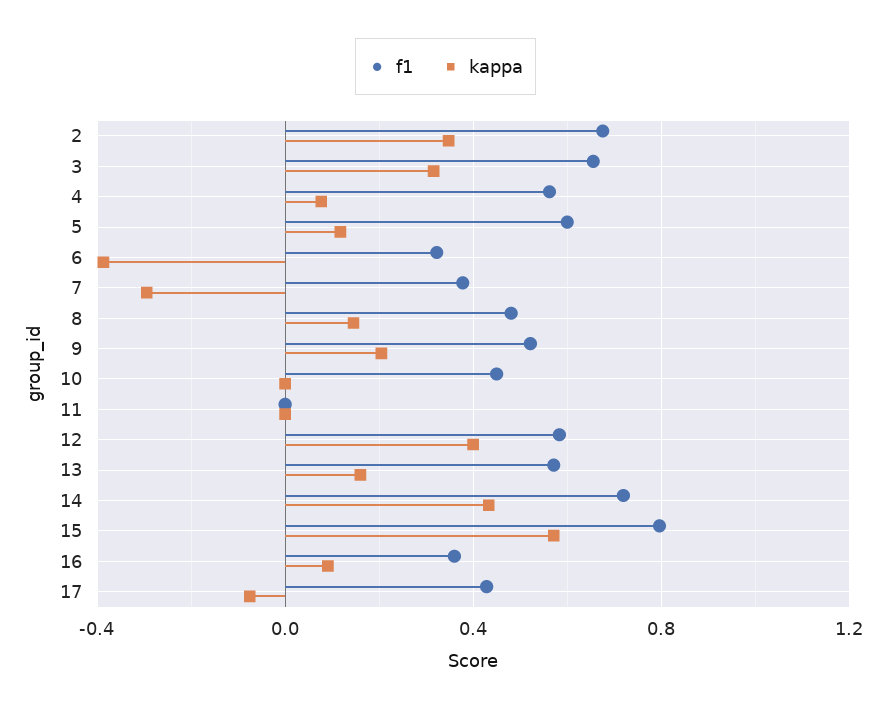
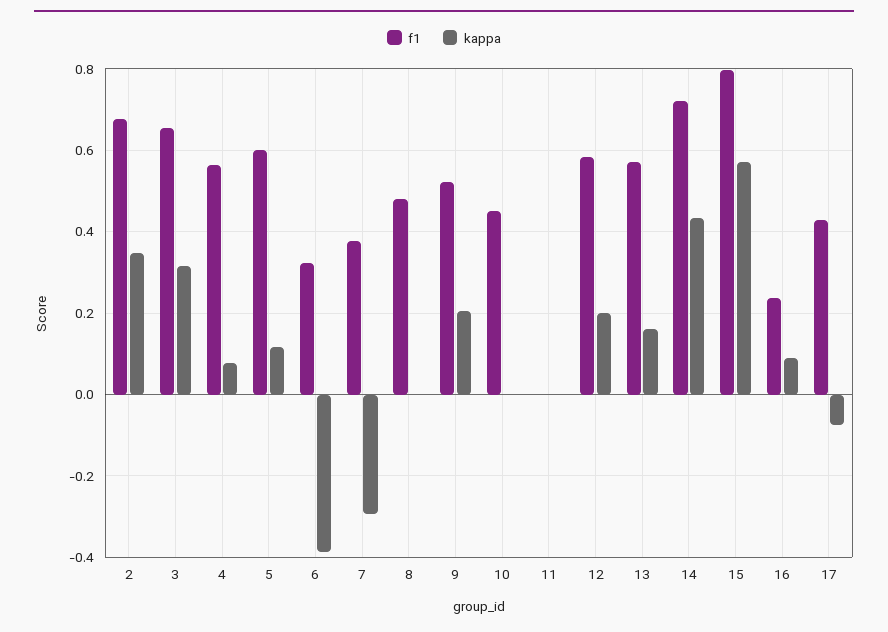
kappa, 8: 0.15 -> 0
kappa, 12: 0.4 -> 0.2
f1, 16: 0.35 -> 0.24

